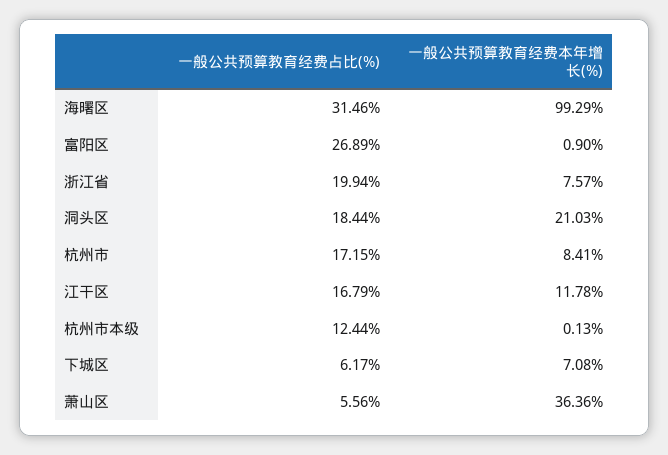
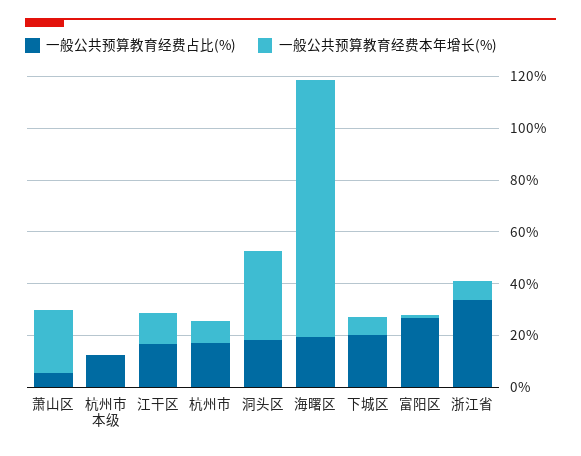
一般公共预算教育经费占比(%), 海曙区: 31.46 -> 20
一般公共预算教育经费占比(%), 浙江省: 19.94 -> 35
一般公共预算教育经费本年增长(%), 洞头区: 21.03 -> 35
一般公共预算教育经费占比(%), 下城区: 6.17 -> 20
一般公共预算教育经费本年增长(%), 萧山区: 36.36 -> 25

